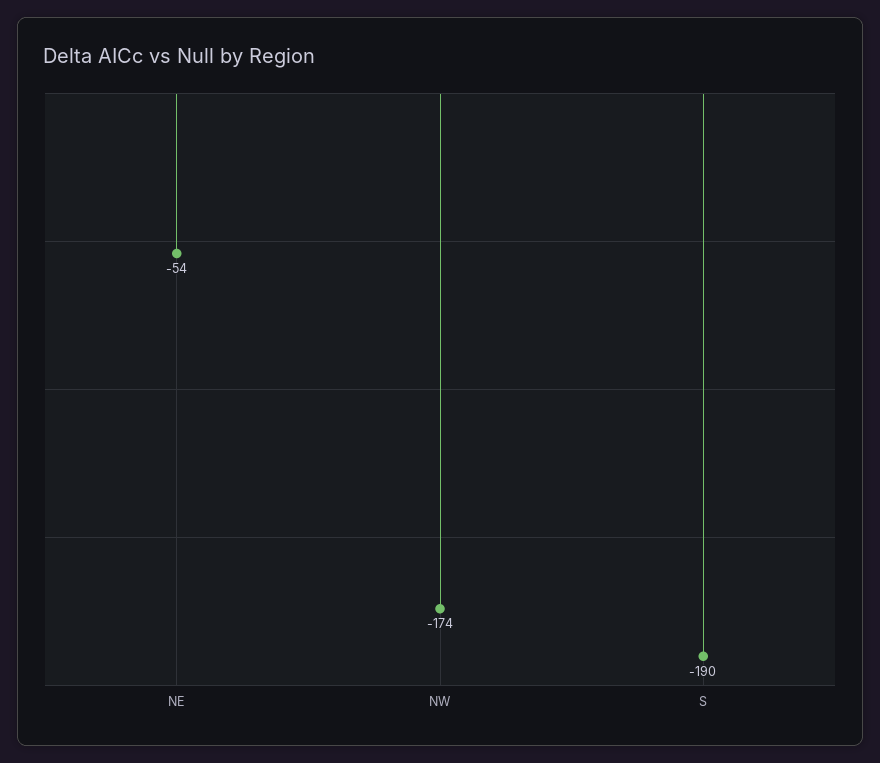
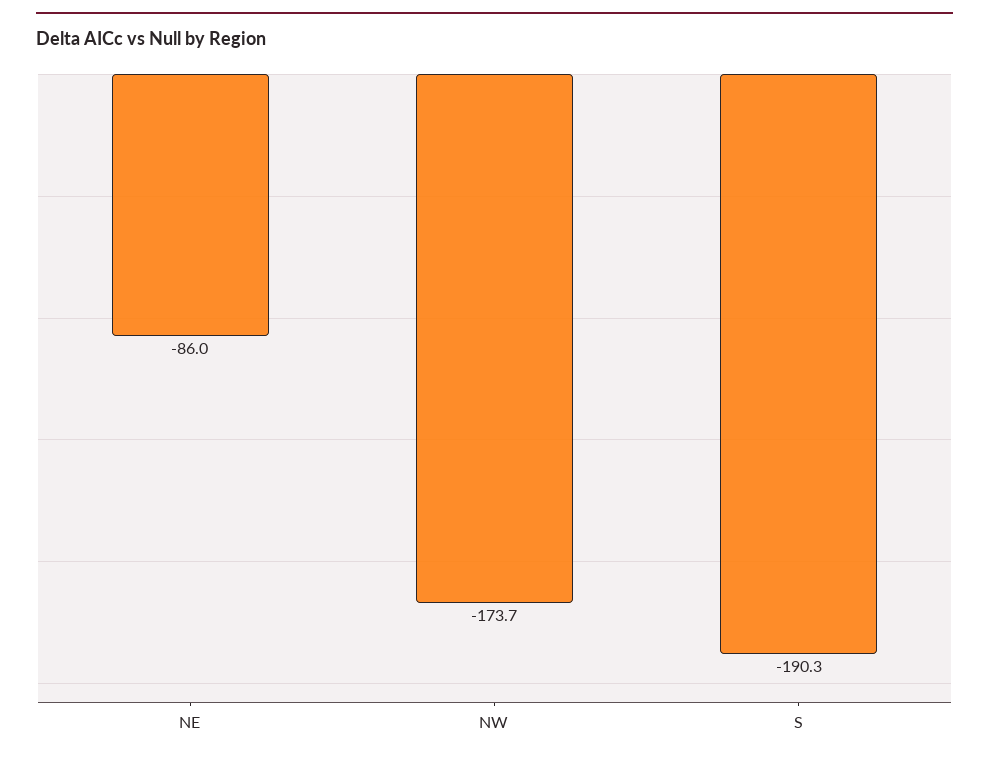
NE: -54 -> -86

